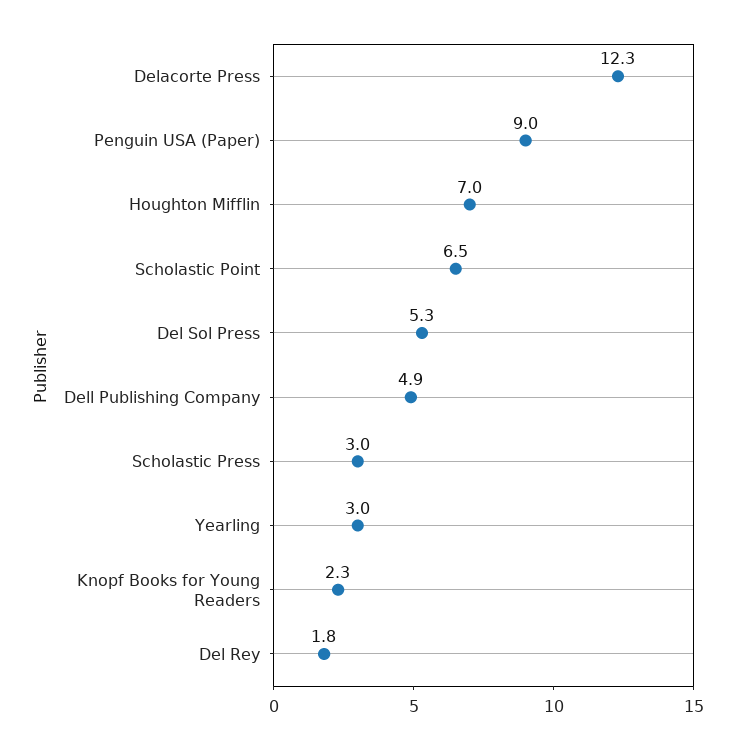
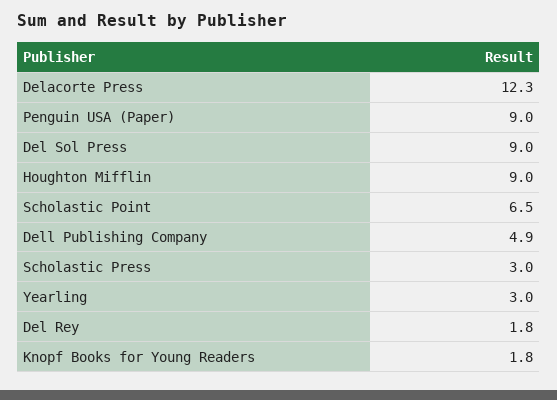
Houghton Mifflin: 7 -> 9
Del Sol Press: 5.3 -> 9
Knopf Books for Young Readers: 2.3 -> 1.8

